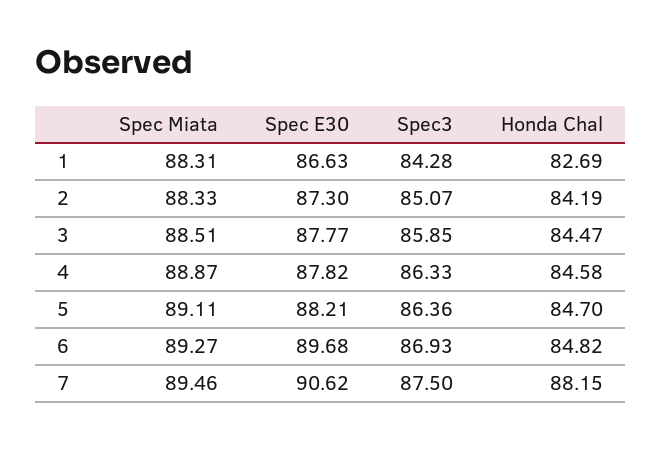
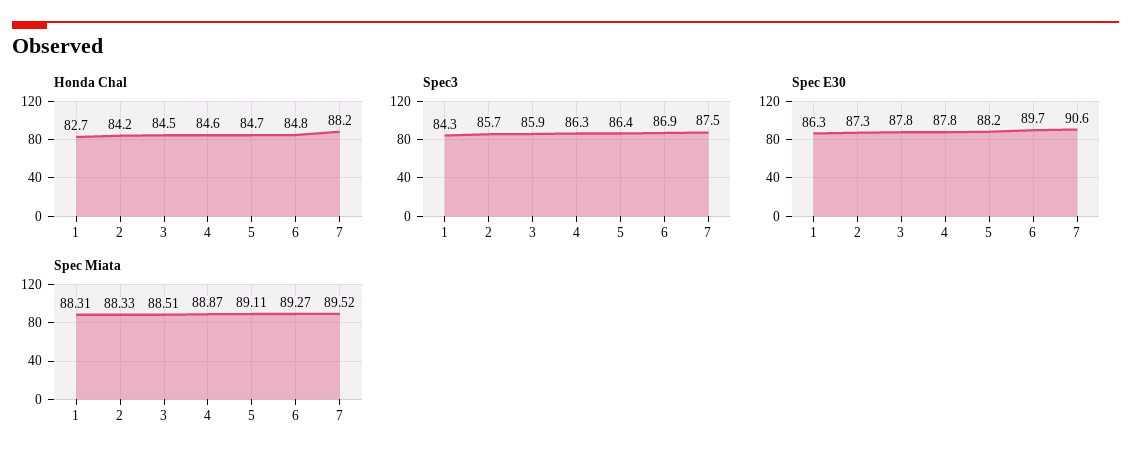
Spec E30, 1: 86.63 -> 86.3
Spec3, 2: 85.07 -> 85.7
Spec Miata, 7: 89.46 -> 89.52

